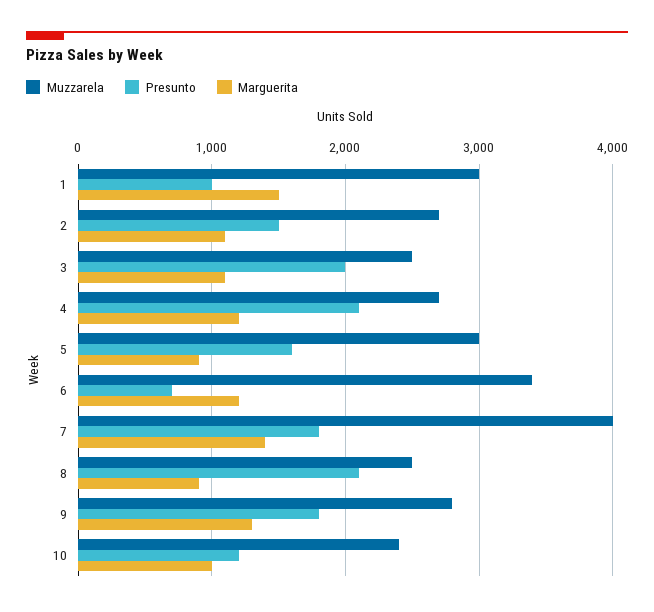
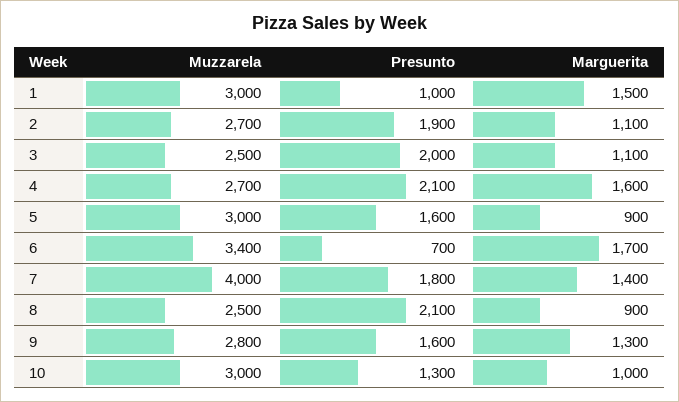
Presunto, 2: 1500 -> 1900
Marguerita, 4: 1200 -> 1600
Marguerita, 6: 1200 -> 1700
Presunto, 9: 1800 -> 1600
Muzzarela, 10: 2400 -> 3000
Presunto, 10: 1200 -> 1300

